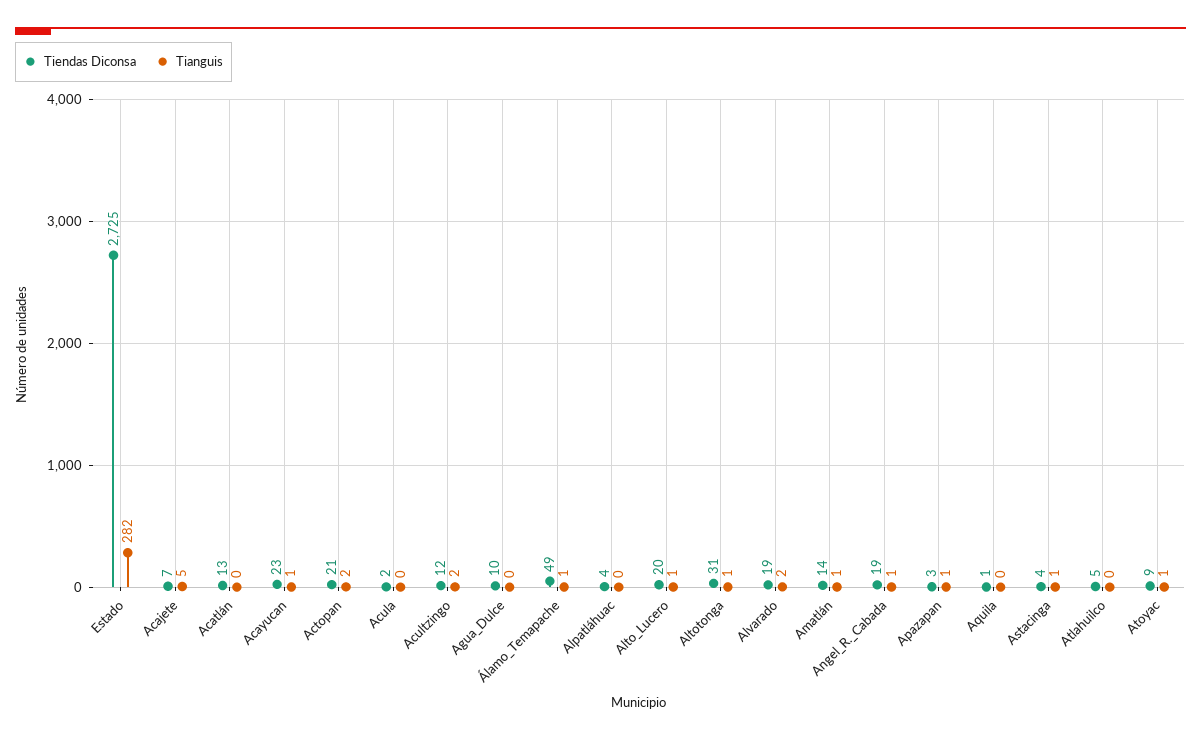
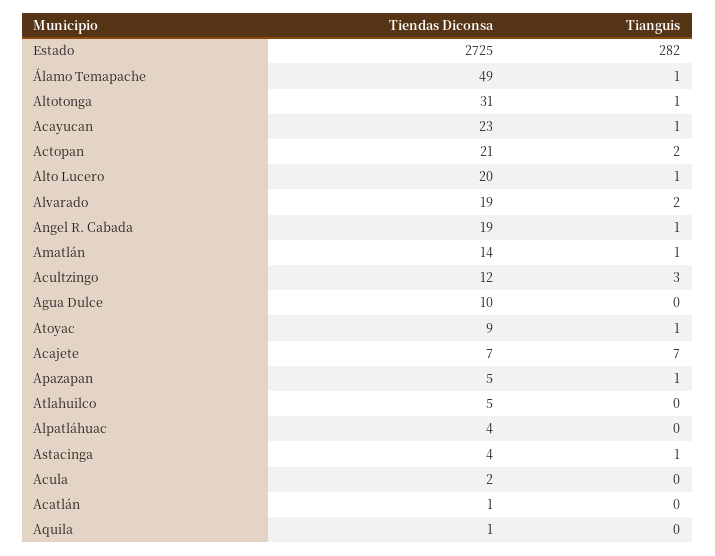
Tianguis, Acajete: 5 -> 7
Tiendas Diconsa, Acatlán: 13 -> 1
Tianguis, Acultzingo: 2 -> 3
Tiendas Diconsa, Apazapan: 3 -> 5

